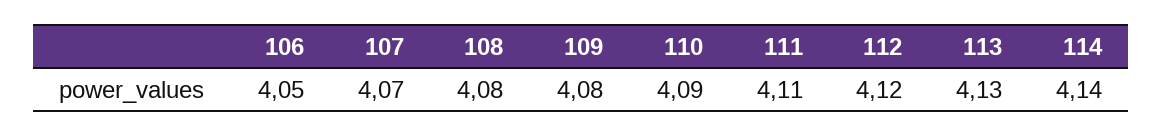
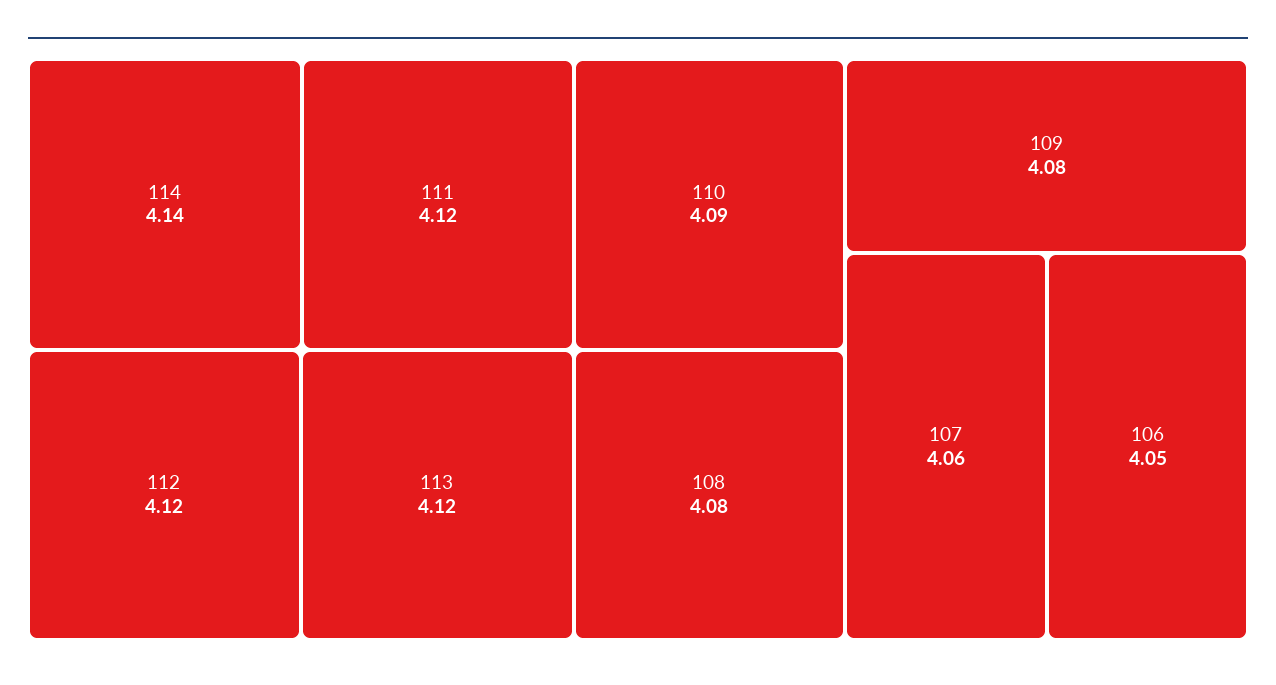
107: 4.07 -> 4.06
111: 4.11 -> 4.12
113: 4.13 -> 4.12

